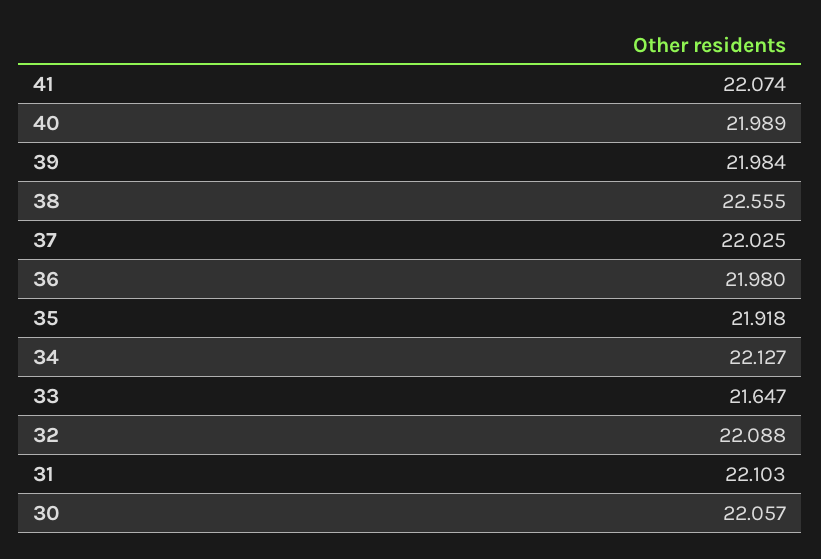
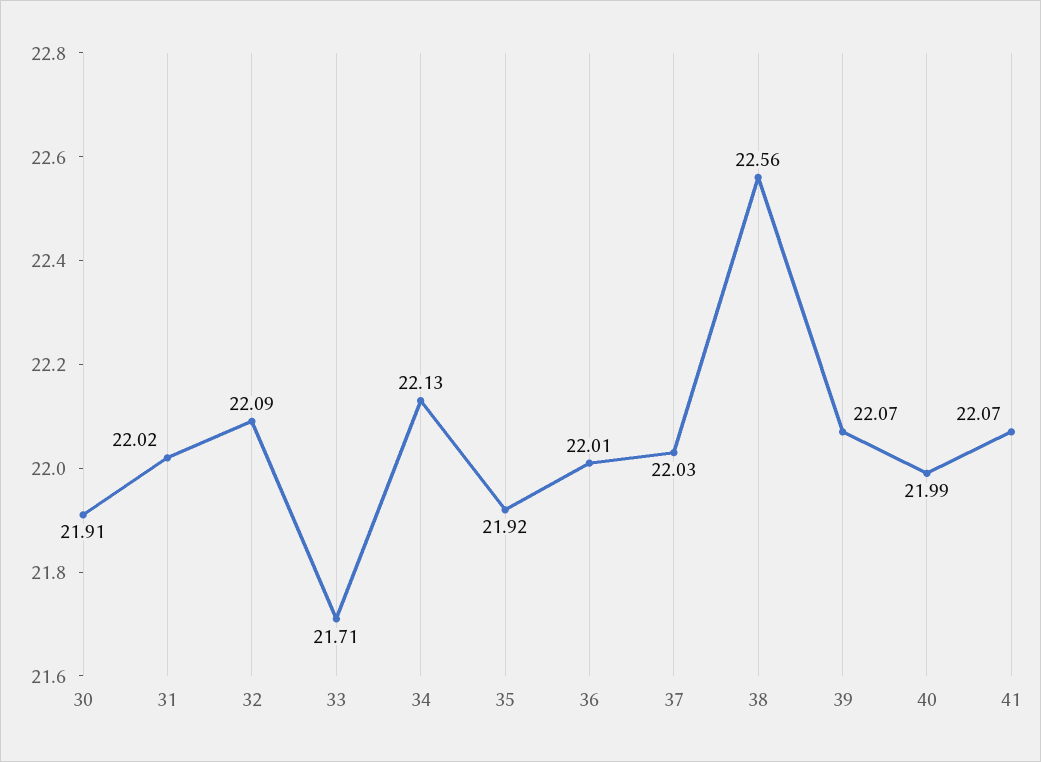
39: 21.984 -> 22.07
36: 21.98 -> 22.01
33: 21.647 -> 21.71
31: 22.103 -> 22.02
30: 22.057 -> 21.91

